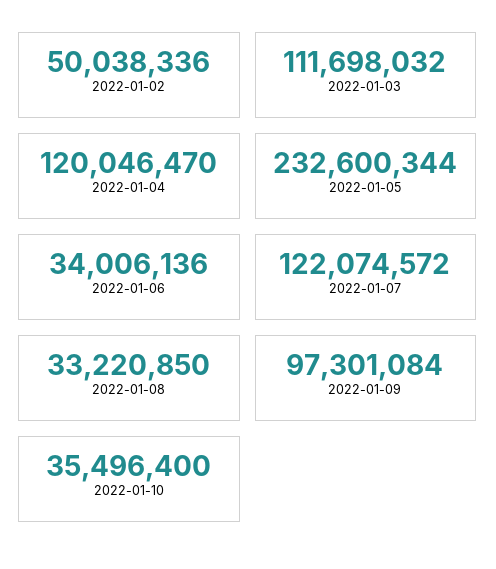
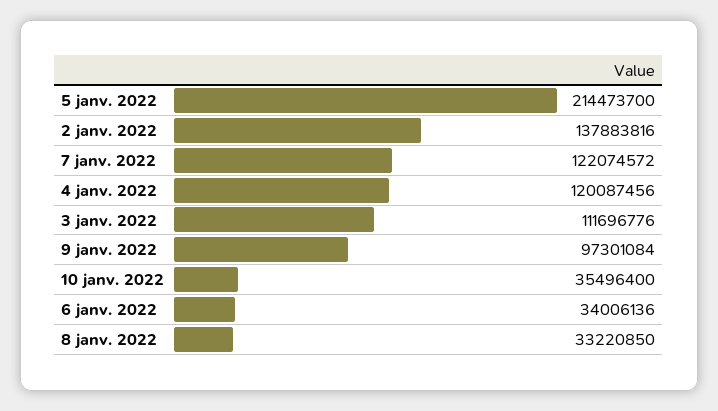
2022-01-02: 50038336 -> 137883816
2022-01-03: 111698032 -> 111696776
2022-01-04: 120046470 -> 120087456
2022-01-05: 232600344 -> 214473700

